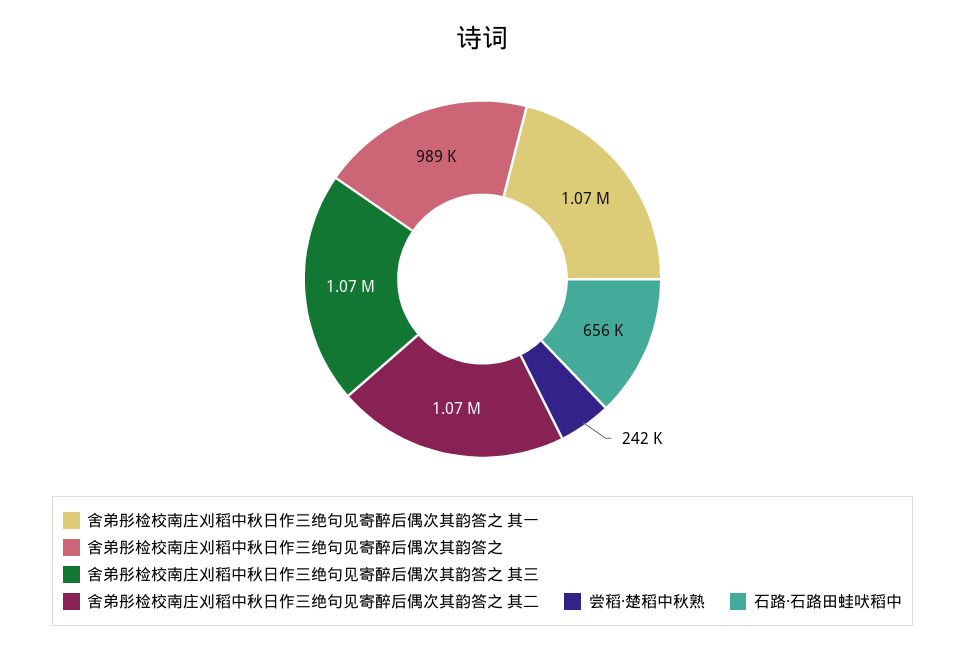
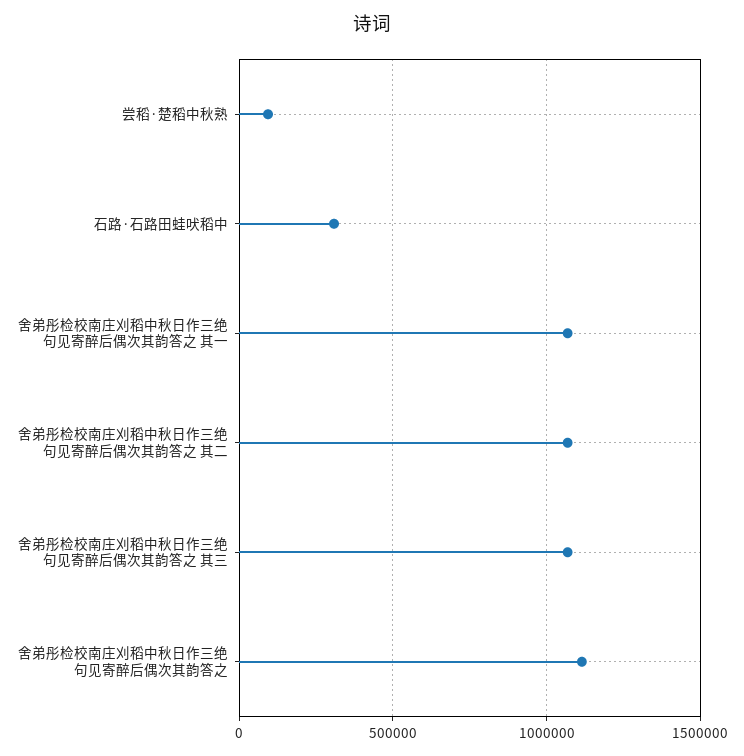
舍弟彤检校南庄刈稻中秋日作三绝句见寄醉后偶次其韵答之: 989000 -> 1100000
尝稻·楚稻中秋熟: 242000 -> 100000
石路·石路田蛙吠稻中: 656000 -> 300000

